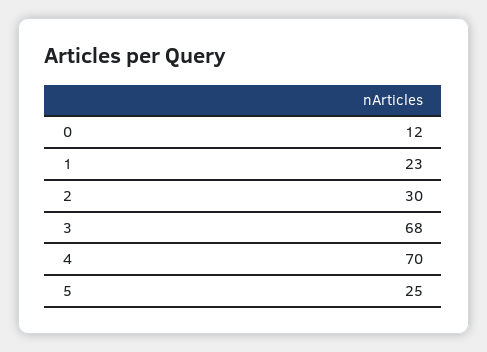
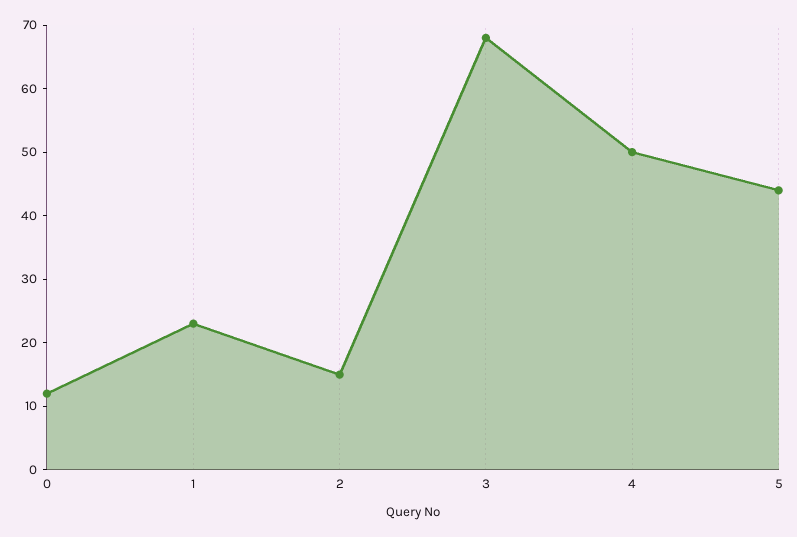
2: 30 -> 15
4: 70 -> 50
5: 25 -> 45

